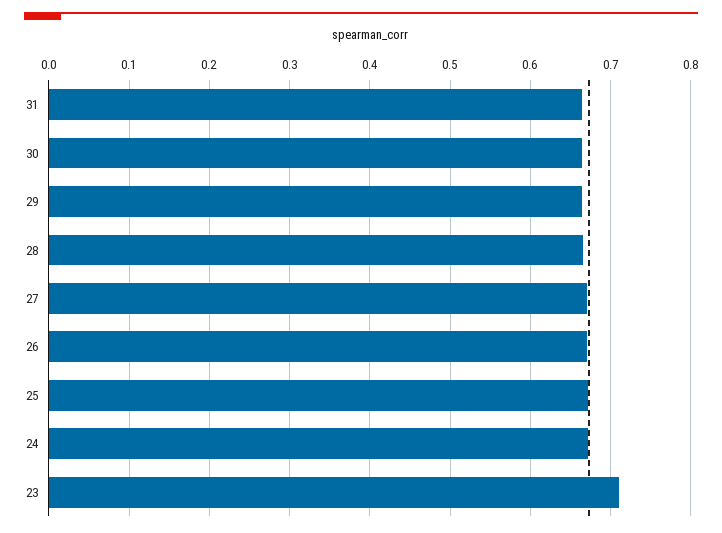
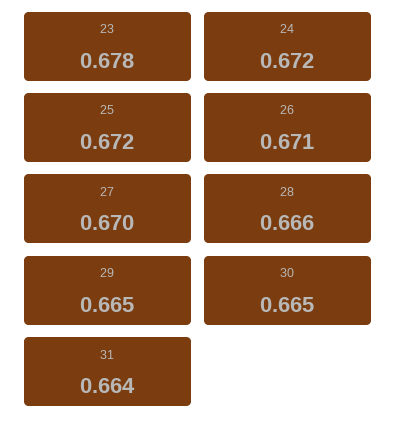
23: 0.71 -> 0.678

